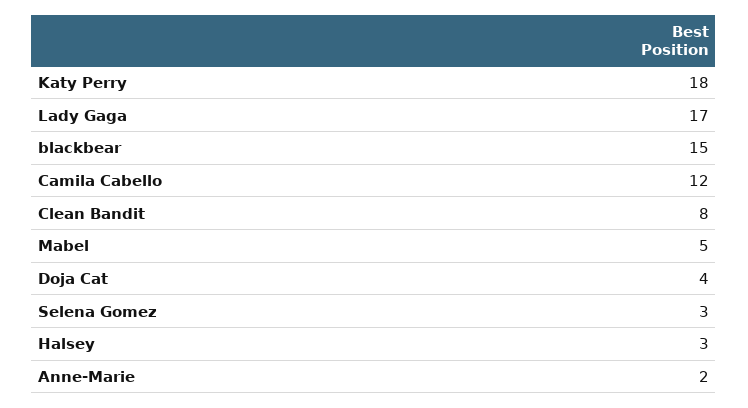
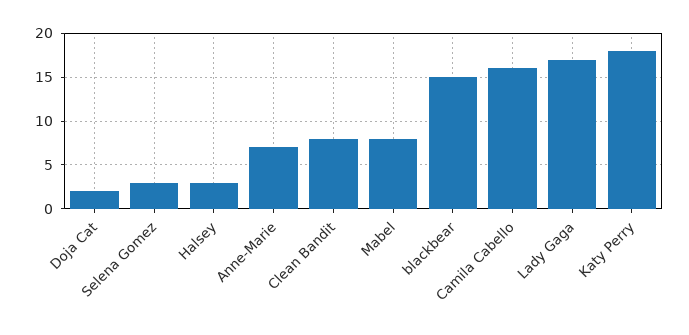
Camila Cabello: 12 -> 16
Mabel: 5 -> 8
Doja Cat: 4 -> 2
Anne-Marie: 2 -> 7

